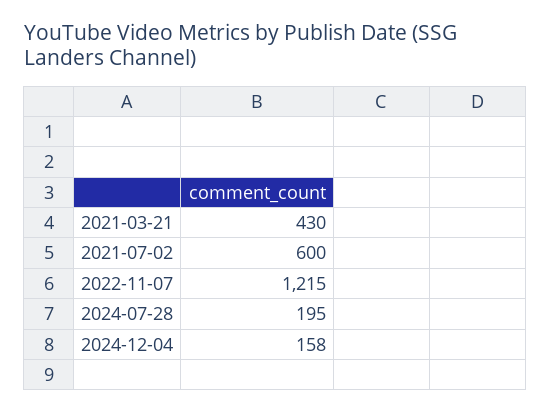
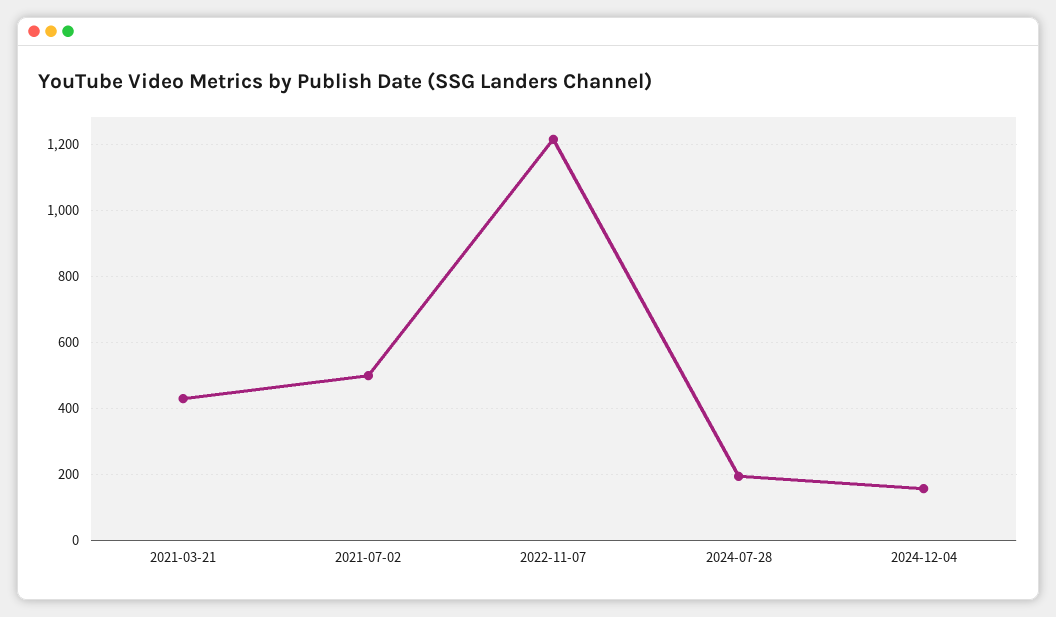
2021-07-02: 600 -> 500

